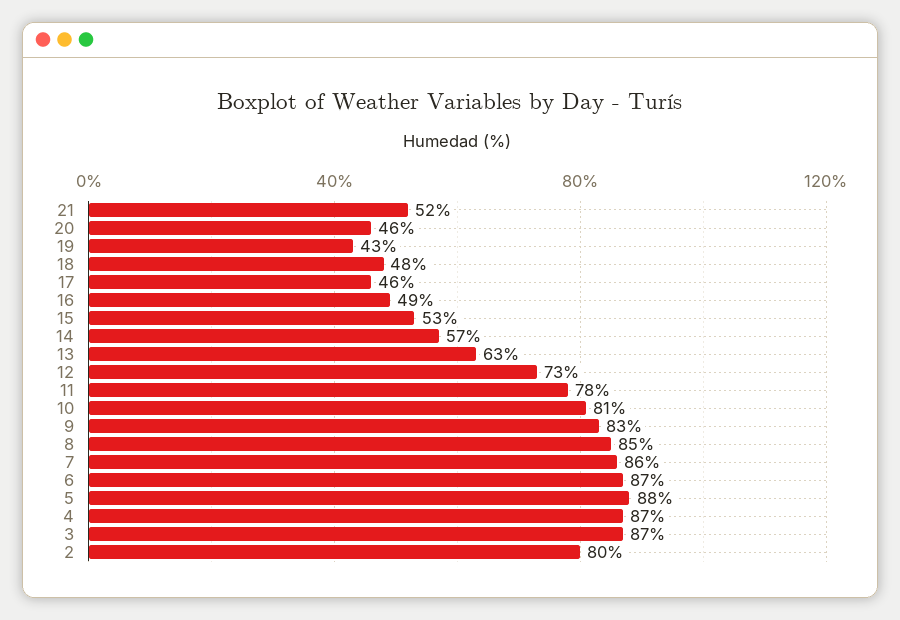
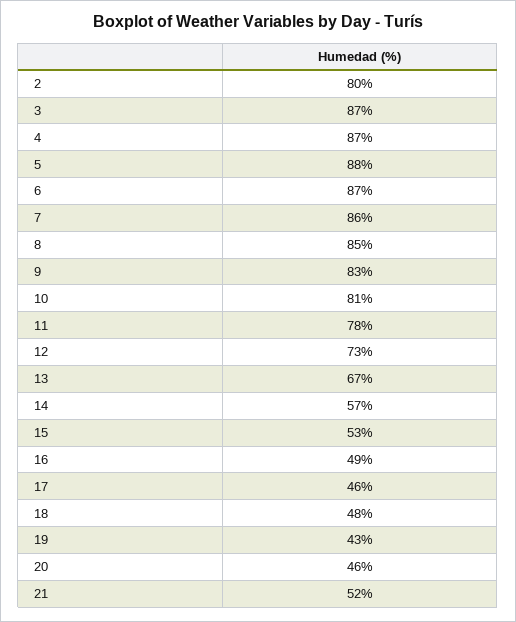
13: 63 -> 67

